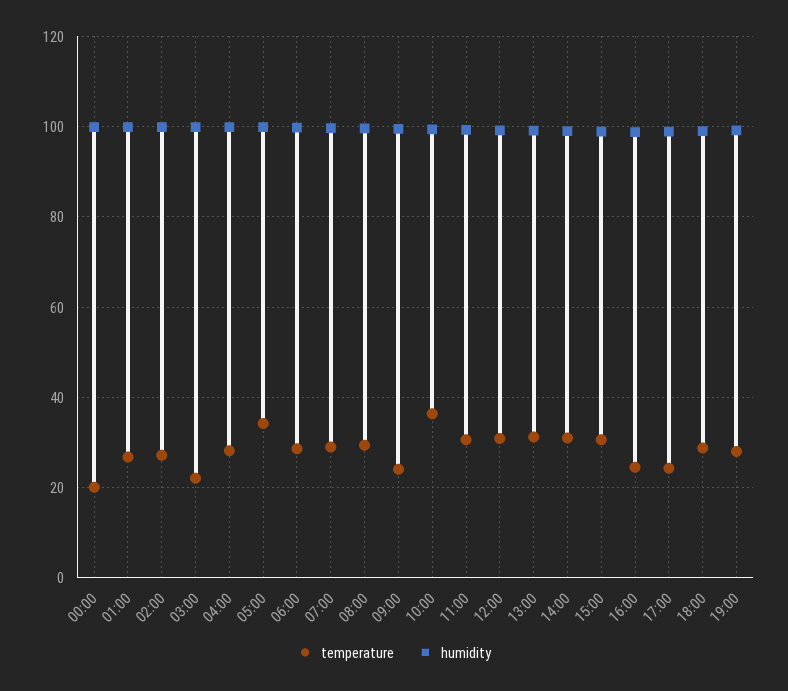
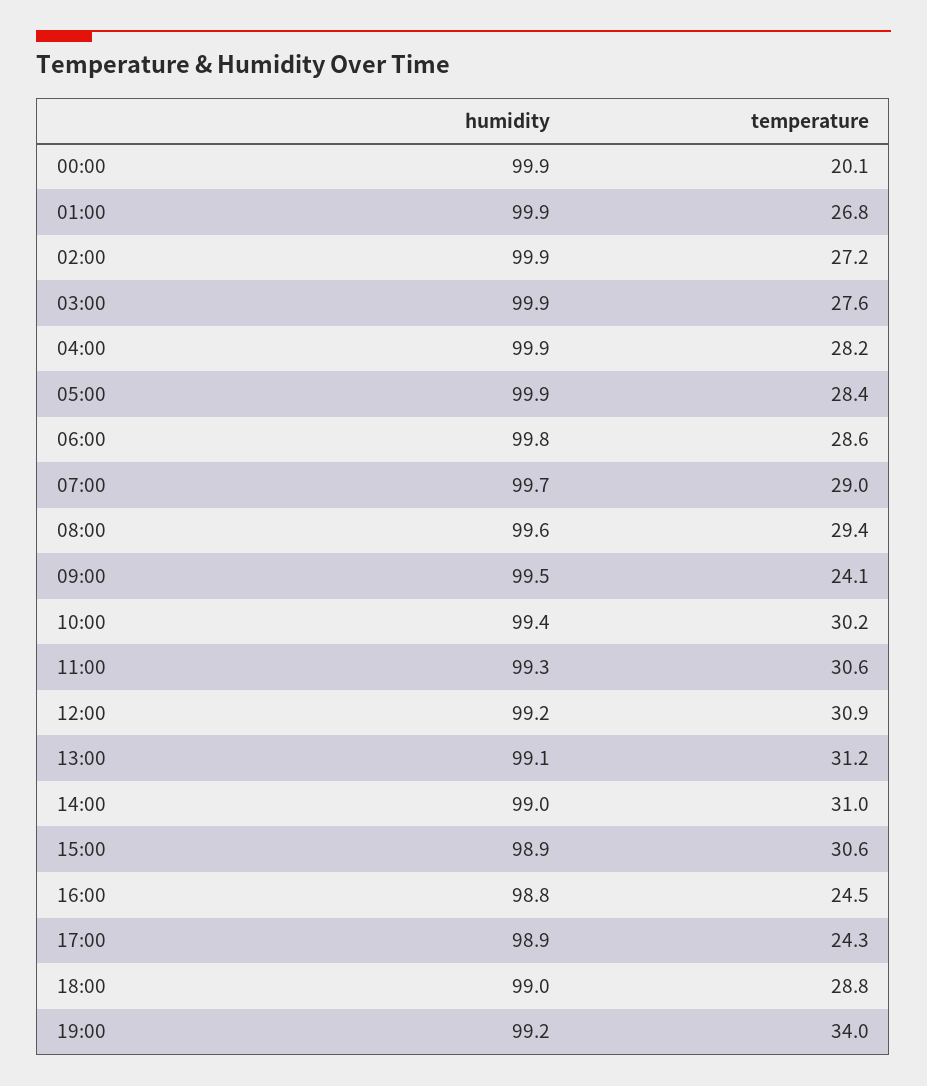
temperature, 03:00: 22 -> 27.6
temperature, 05:00: 34 -> 28.4
temperature, 10:00: 36 -> 30.2
temperature, 19:00: 28 -> 34

